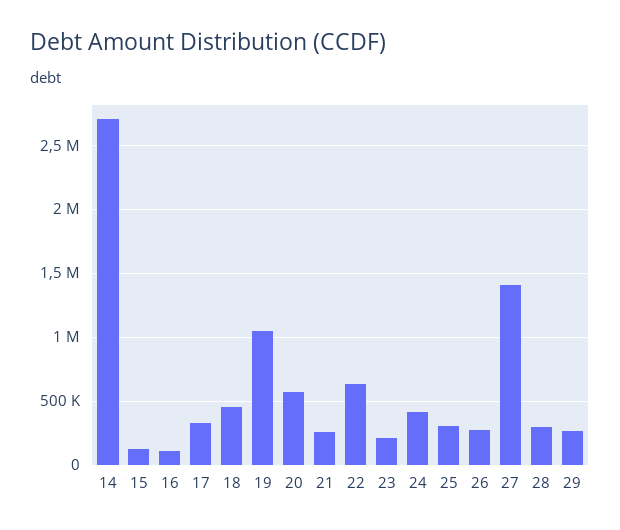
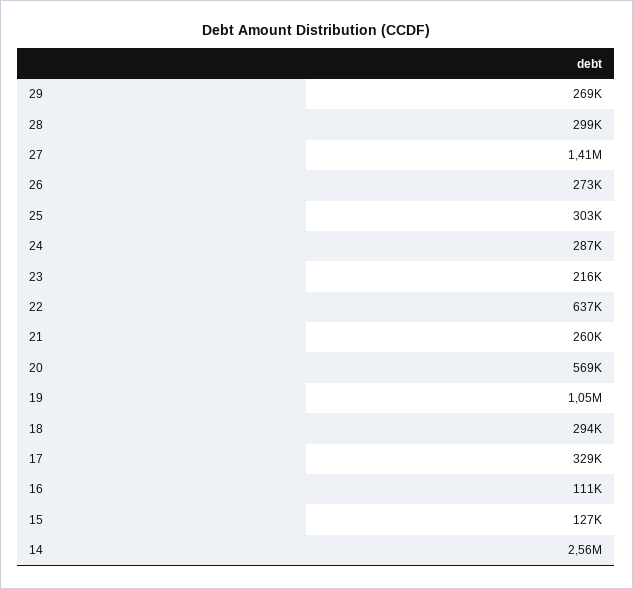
14: 2700000 -> 2560000
18: 450000 -> 294000
24: 400000 -> 287000

